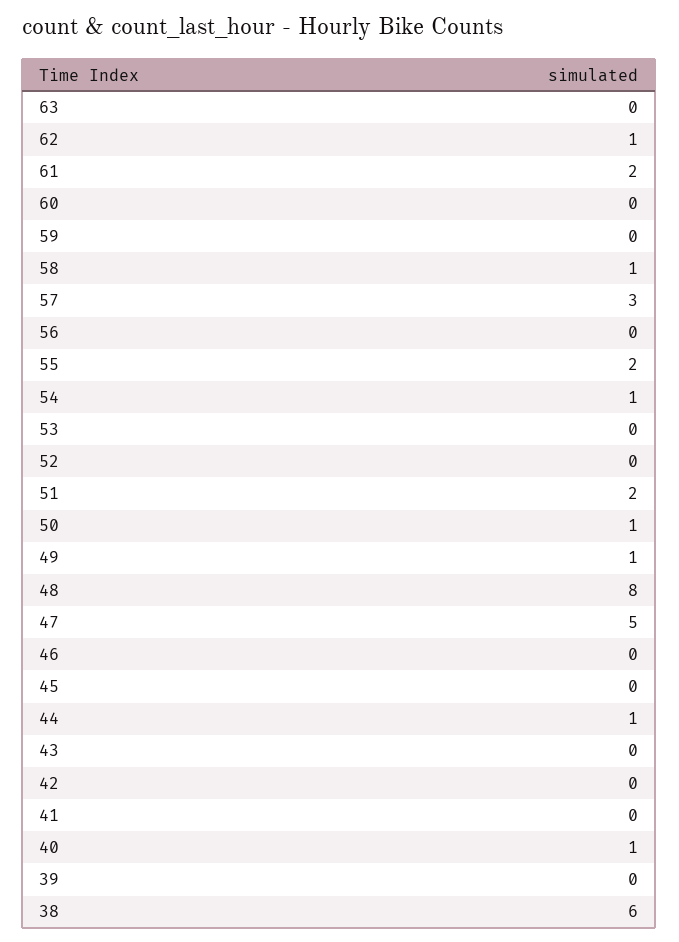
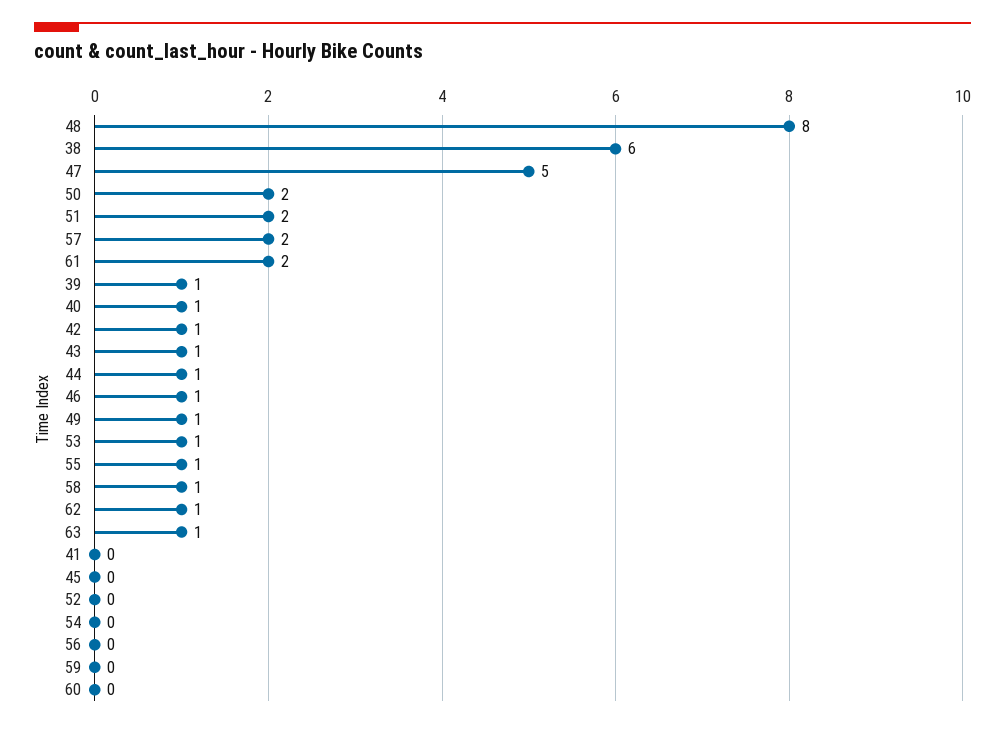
63: 0 -> 1
57: 3 -> 2
55: 2 -> 1
54: 1 -> 0
53: 0 -> 1
50: 1 -> 2
46: 0 -> 1
43: 0 -> 1
42: 0 -> 1
39: 0 -> 1

